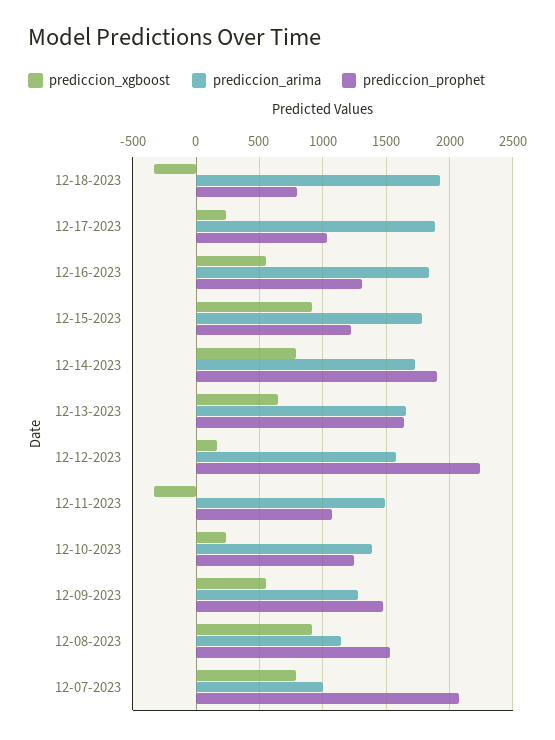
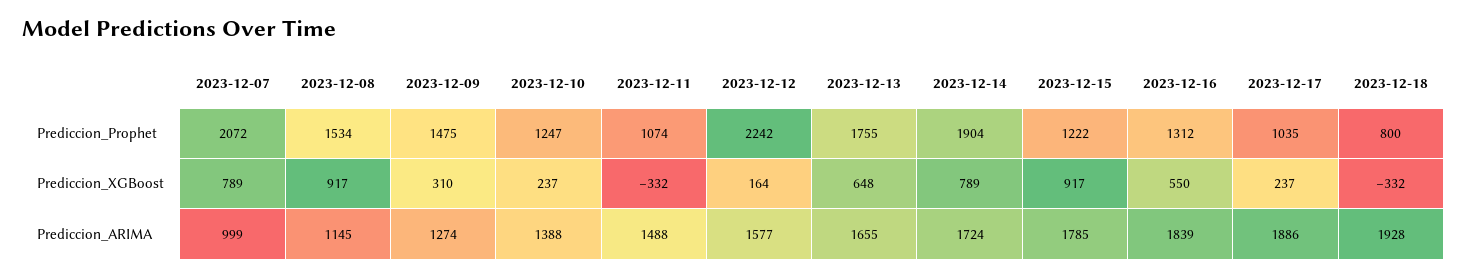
prediccion_prophet, 12-13-2023: 1650 -> 1755
prediccion_xgboost, 12-09-2023: 550 -> 310

